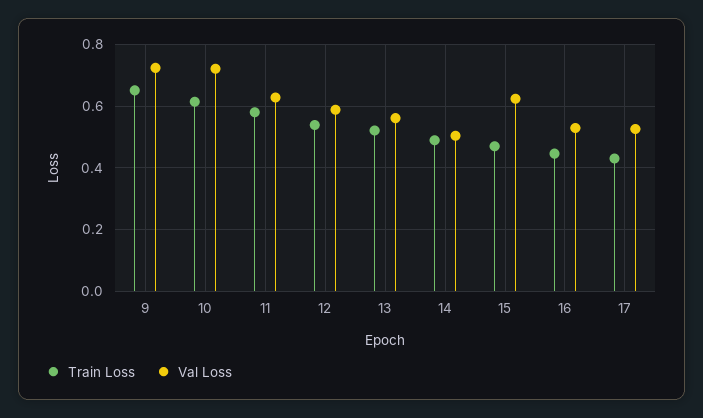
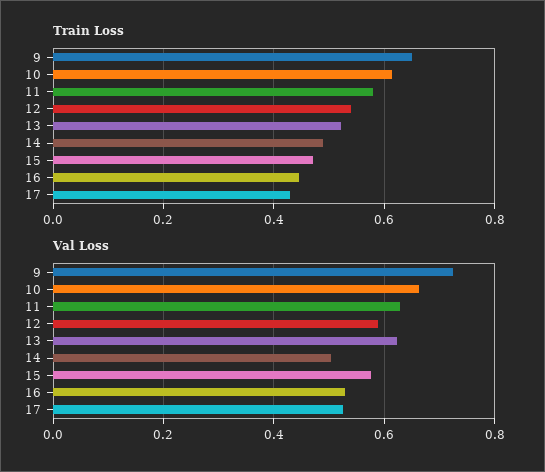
Val Loss, 10: 0.72 -> 0.66
Val Loss, 13: 0.56 -> 0.62
Val Loss, 15: 0.62 -> 0.58

